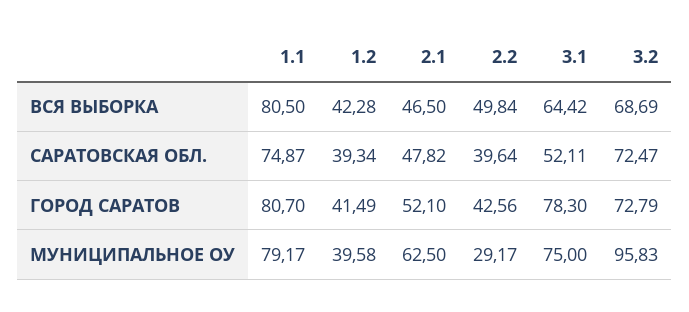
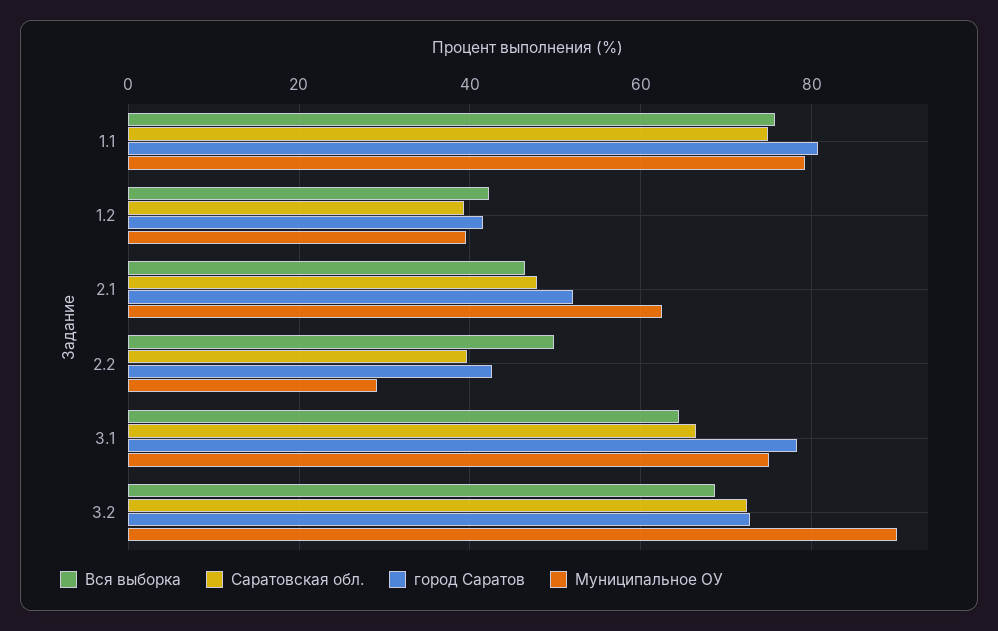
ВСЯ ВЫБОРКА, 1.1: 80.5 -> 76
САРАТОВСКАЯ ОБЛ., 3.1: 52.11 -> 66
МУНИЦИПАЛЬНОЕ ОУ, 3.2: 95.83 -> 90

